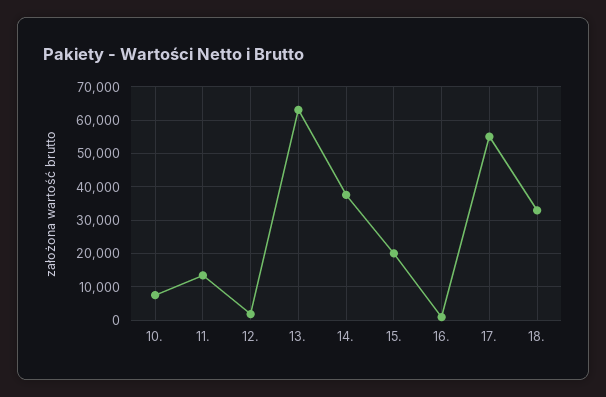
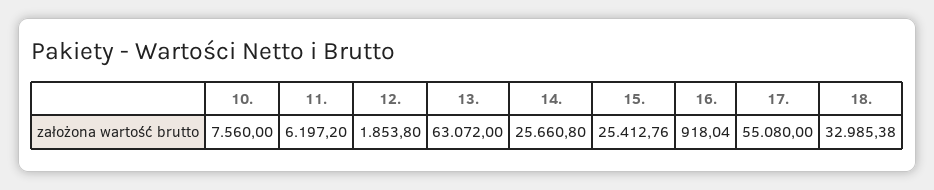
11.: 14000 -> 6197.2
14.: 38000 -> 25660.8
15.: 20000 -> 25412.76

